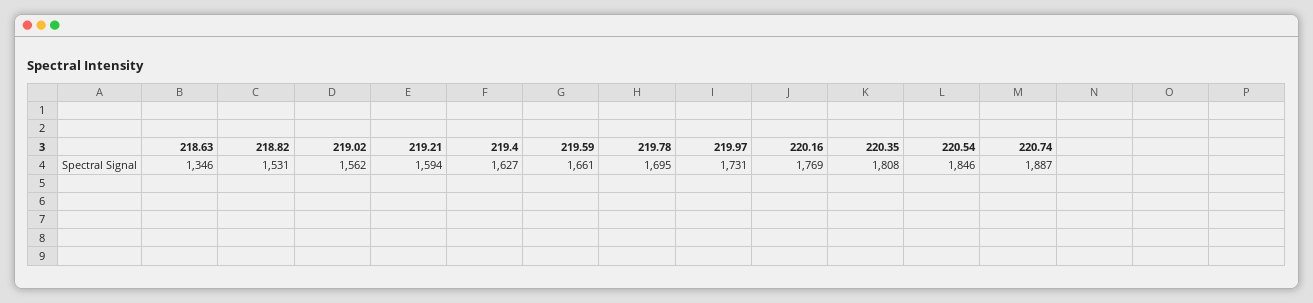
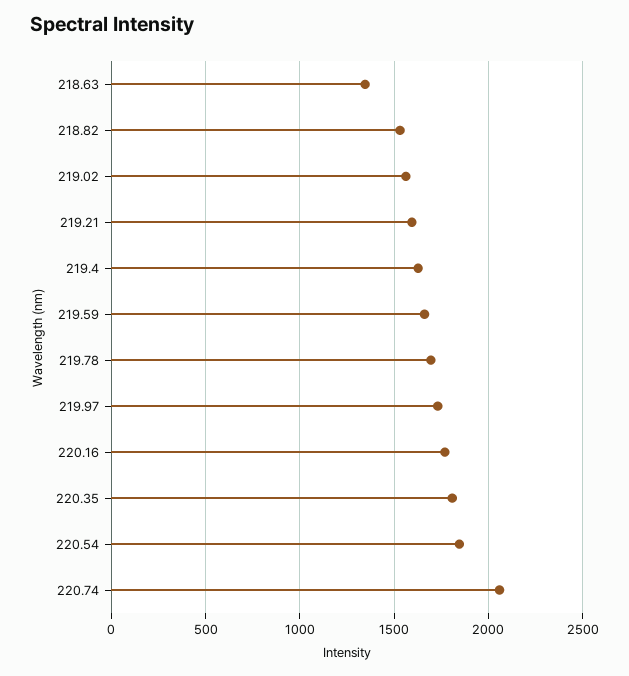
220.74: 1887 -> 2050

